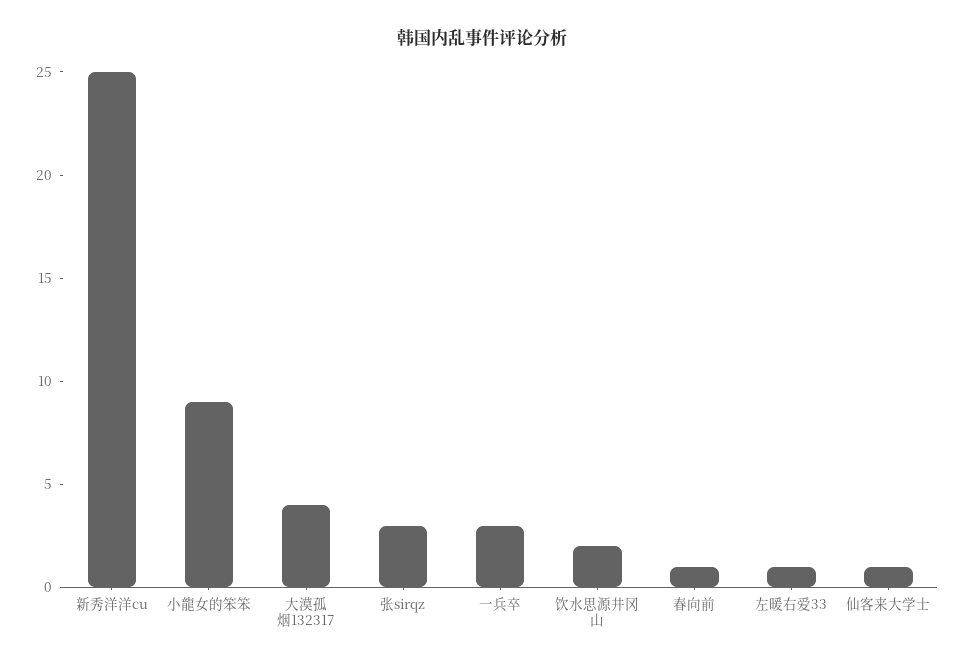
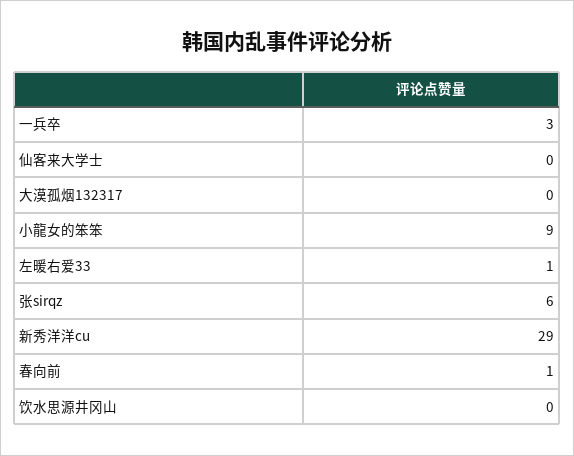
新秀洋洋cu: 25 -> 29
大漠孤烟132317: 4 -> 0
张sirqz: 3 -> 6
饮水思源井冈山: 2 -> 0
仙客来大学士: 1 -> 0

